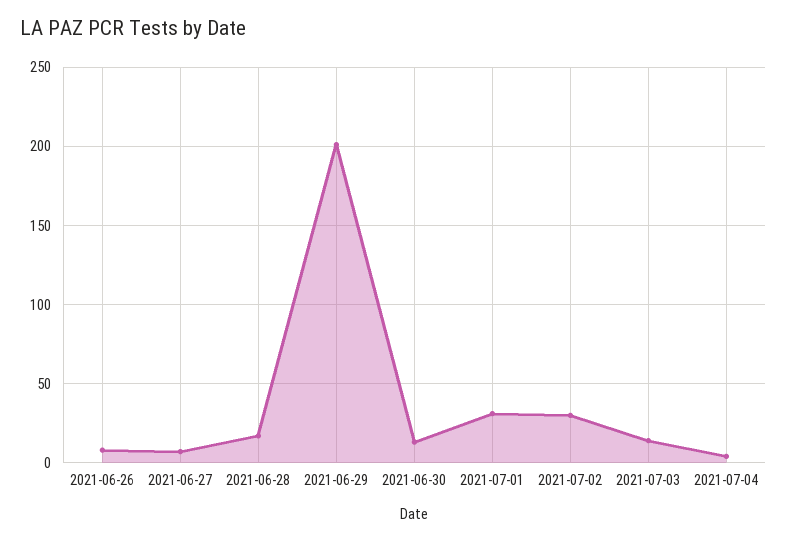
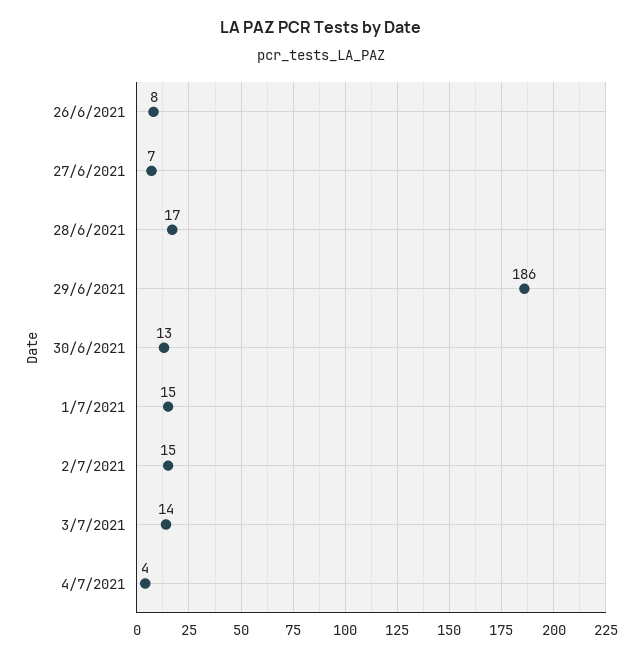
2021-06-29: 200 -> 186
2021-07-01: 30 -> 15
2021-07-02: 30 -> 15

